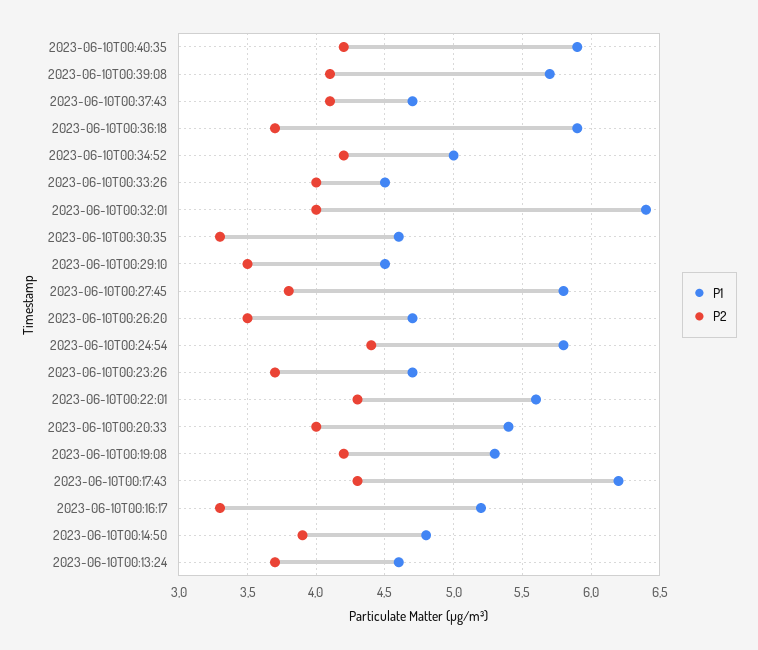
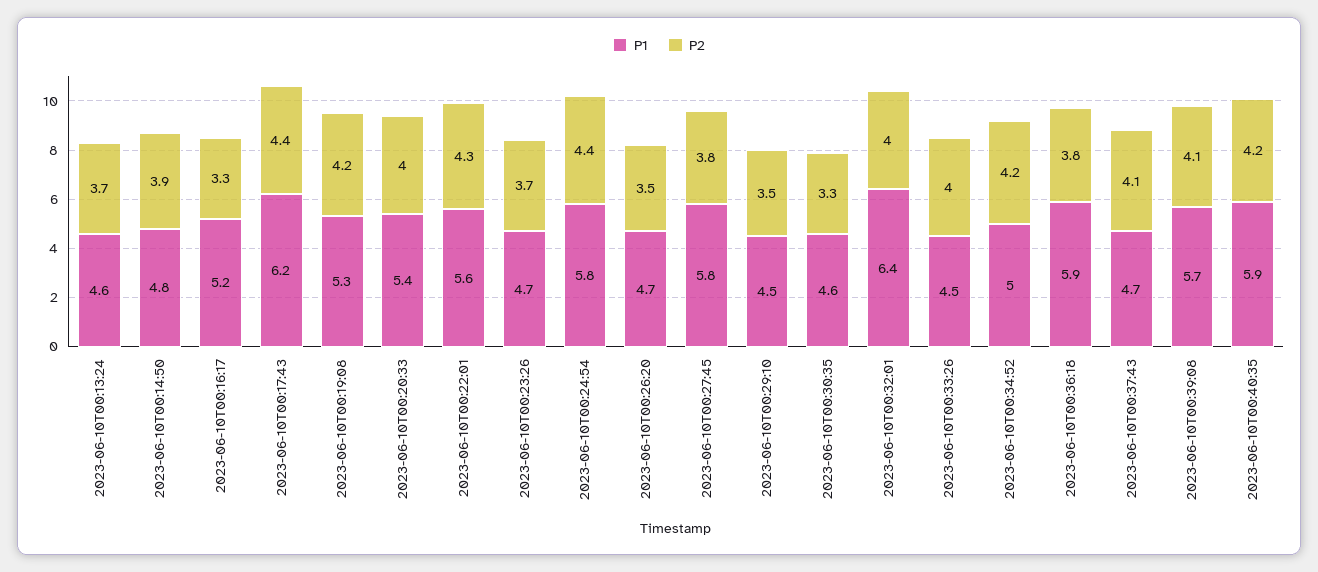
P2, 2023-06-10T00:36:18: 3.7 -> 3.8
P2, 2023-06-10T00:17:43: 4.3 -> 4.4

